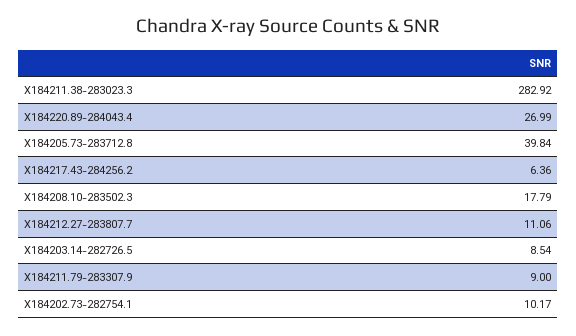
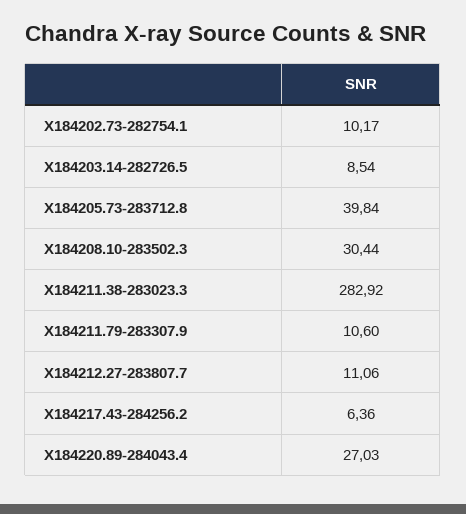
X184220.89-284043.4: 26.99 -> 27.03
X184208.10-283502.3: 17.79 -> 30.44
X184211.79-283307.9: 9 -> 10.6

